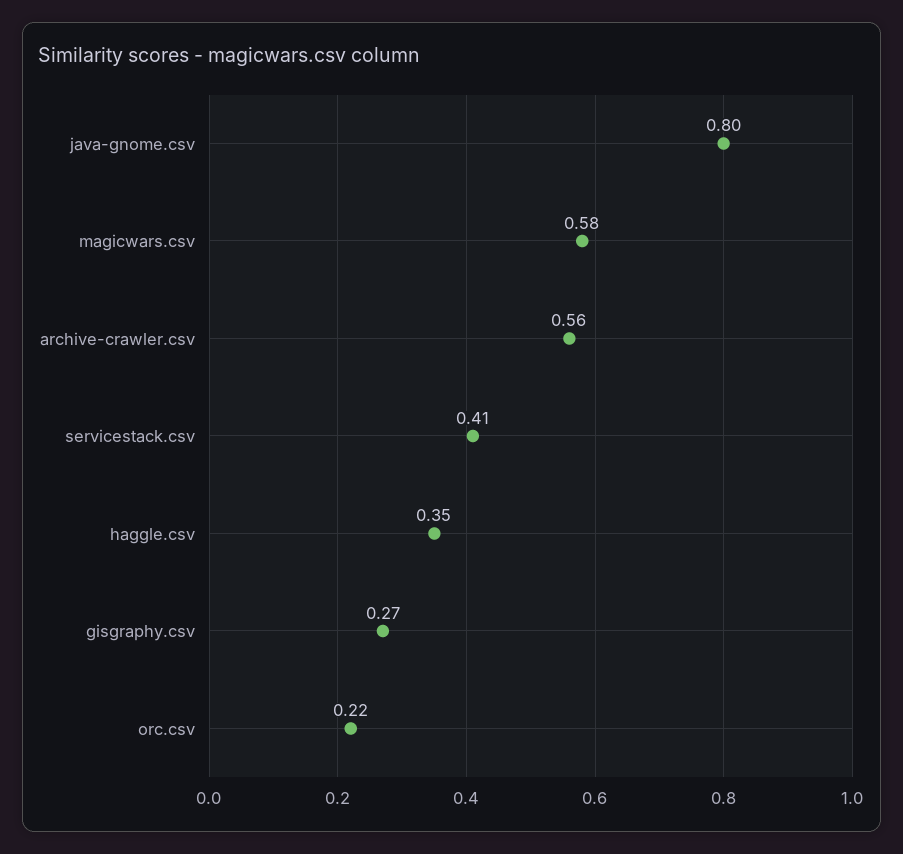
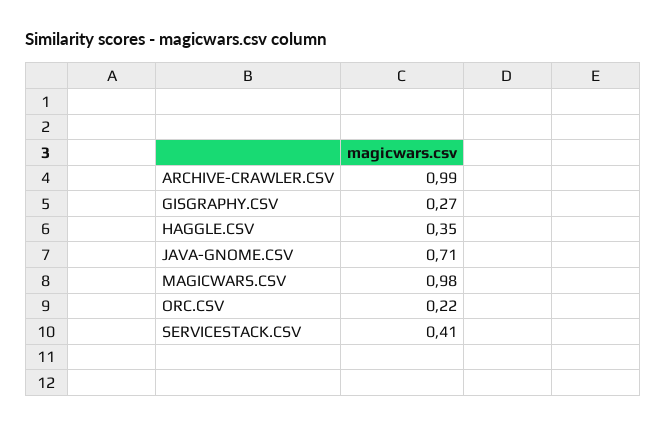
java-gnome.csv: 0.8 -> 0.71
magicwars.csv: 0.58 -> 0.98
archive-crawler.csv: 0.56 -> 0.99

